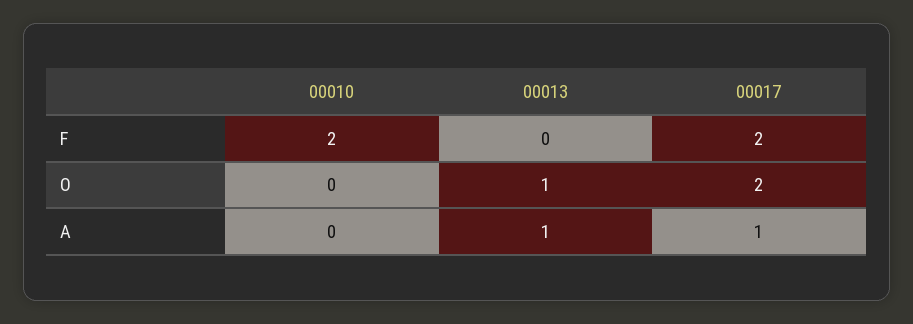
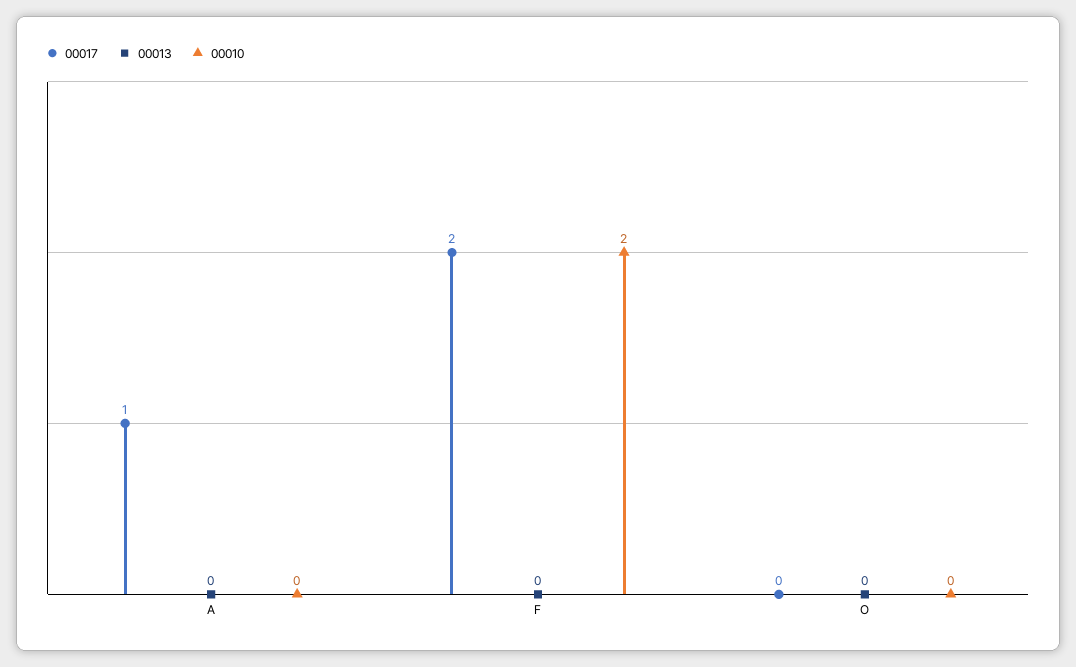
00013, O: 1 -> 0
00017, O: 2 -> 0
00013, A: 1 -> 0

